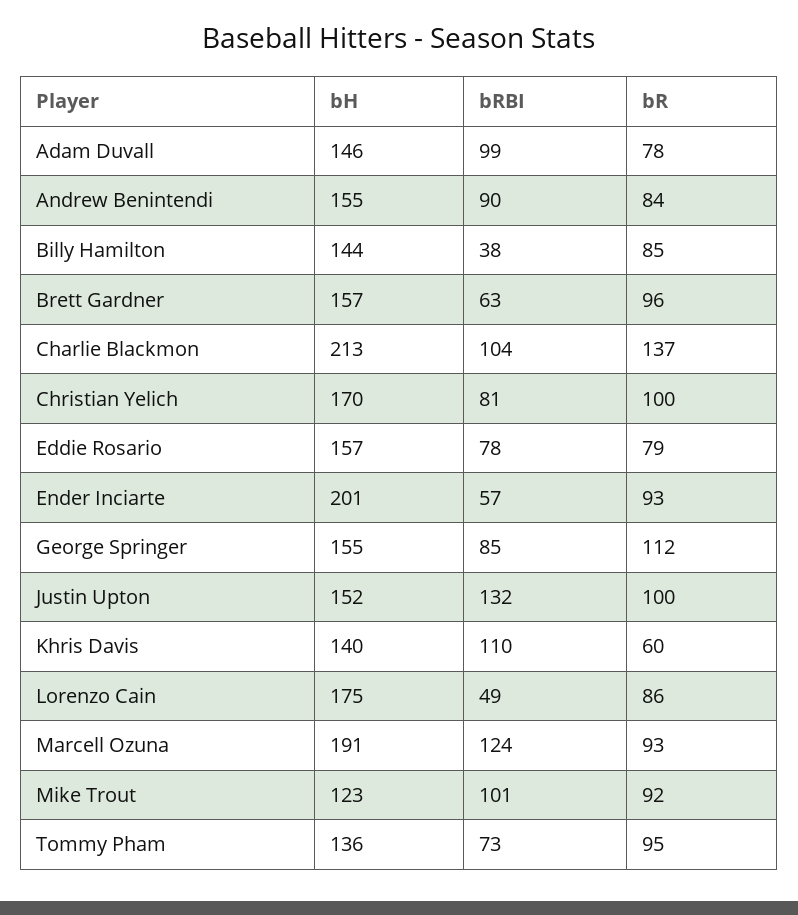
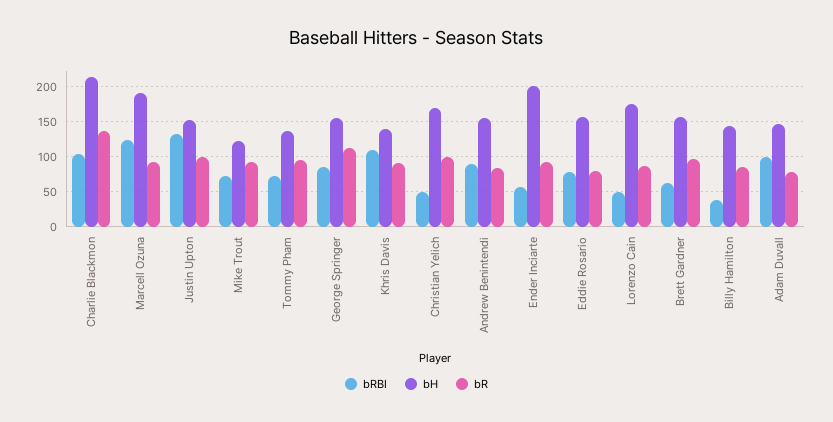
bRBI, Christian Yelich: 81 -> 50
bR, Khris Davis: 60 -> 90
bRBI, Mike Trout: 101 -> 70

